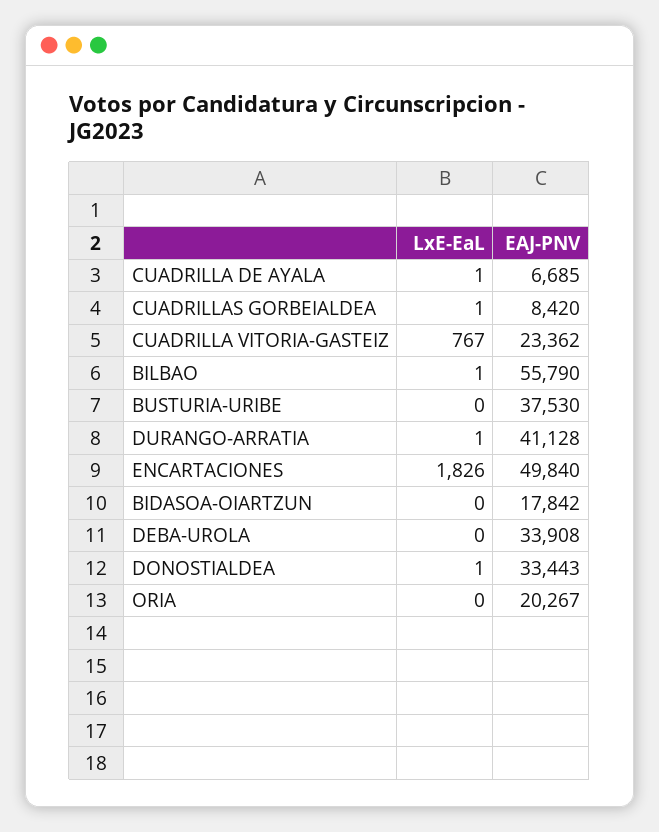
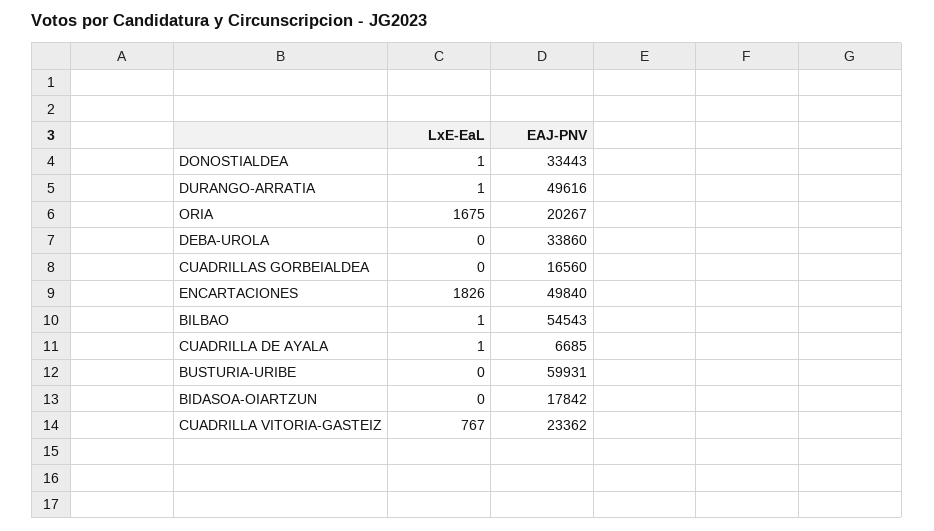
LxE-EaL, CUADRILLAS GORBEIALDEA: 1 -> 0
EAJ-PNV, CUADRILLAS GORBEIALDEA: 8420 -> 16560
EAJ-PNV, BILBAO: 55790 -> 54543
EAJ-PNV, BUSTURIA-URIBE: 37530 -> 59931
EAJ-PNV, DURANGO-ARRATIA: 41128 -> 49616
EAJ-PNV, DEBA-UROLA: 33908 -> 33860
LxE-EaL, ORIA: 0 -> 1675

